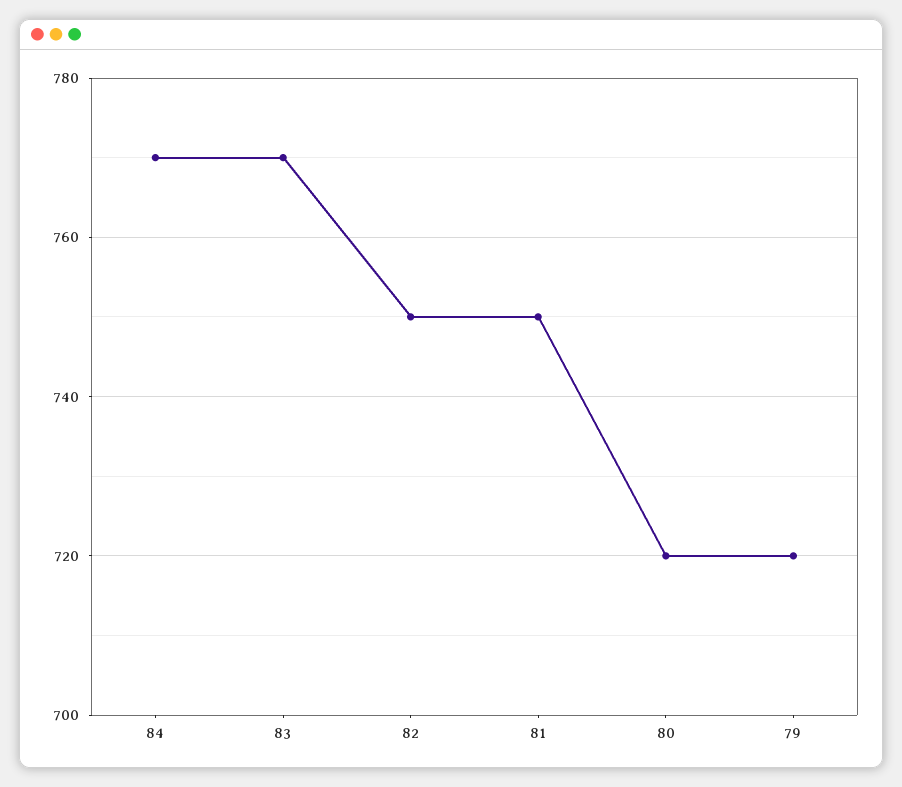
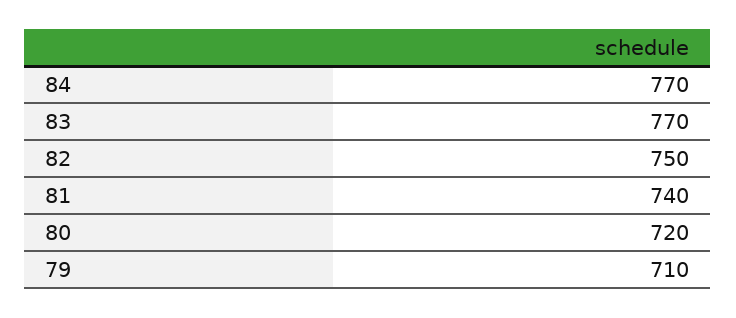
81: 750 -> 740
79: 720 -> 710

